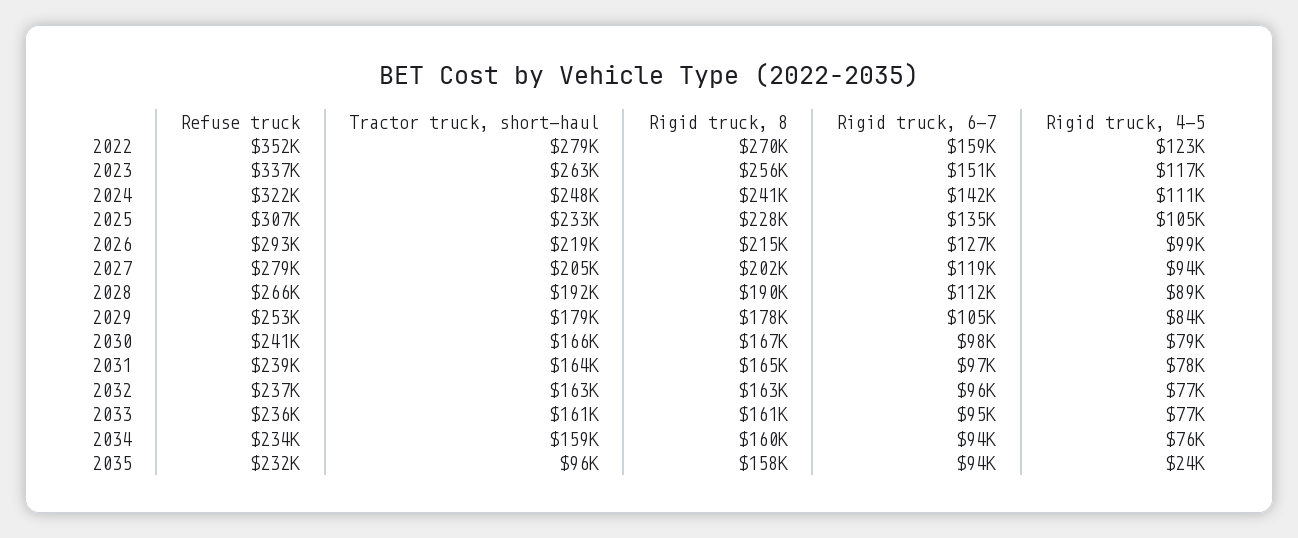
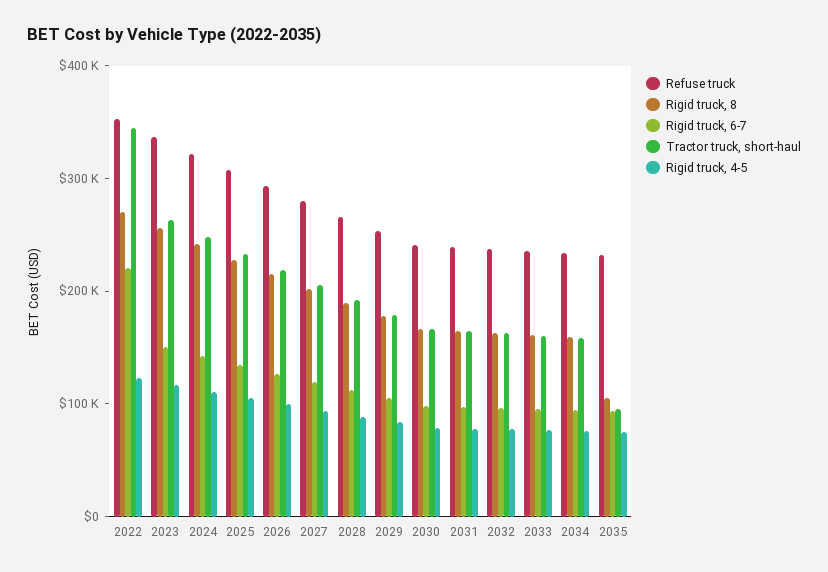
Tractor truck, short-haul, 2022: 279000 -> 340000
Rigid truck, 6-7, 2022: 159000 -> 220000
Rigid truck, 8, 2035: 158000 -> 100000
Rigid truck, 4-5, 2035: 24000 -> 80000

